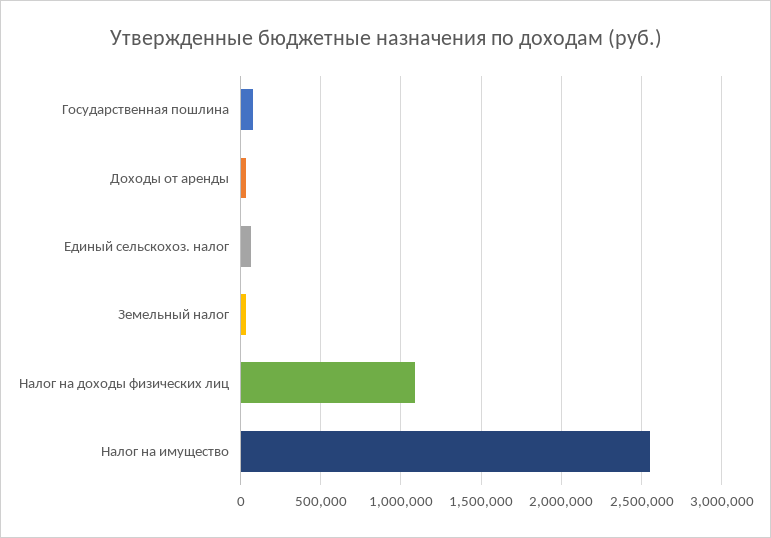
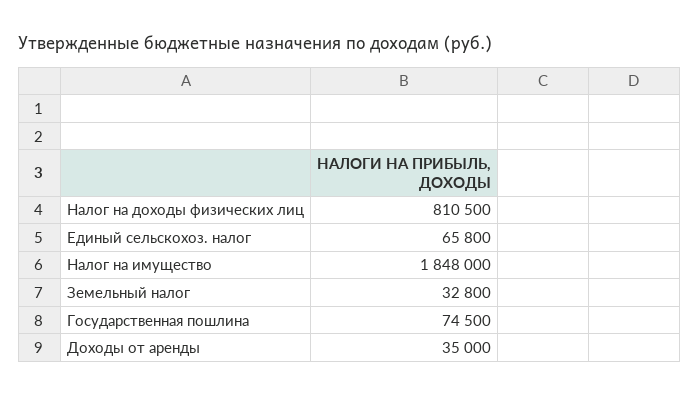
Налог на доходы физических лиц: 1100000 -> 810500
Налог на имущество: 2550000 -> 1848000

